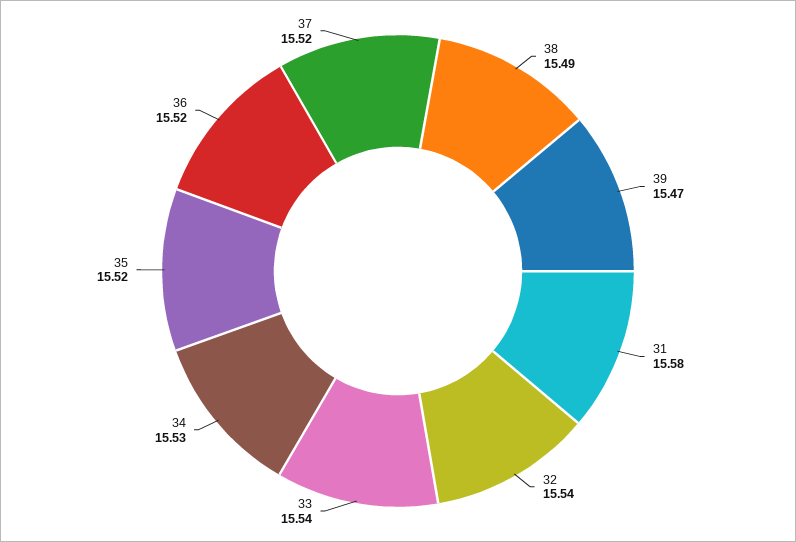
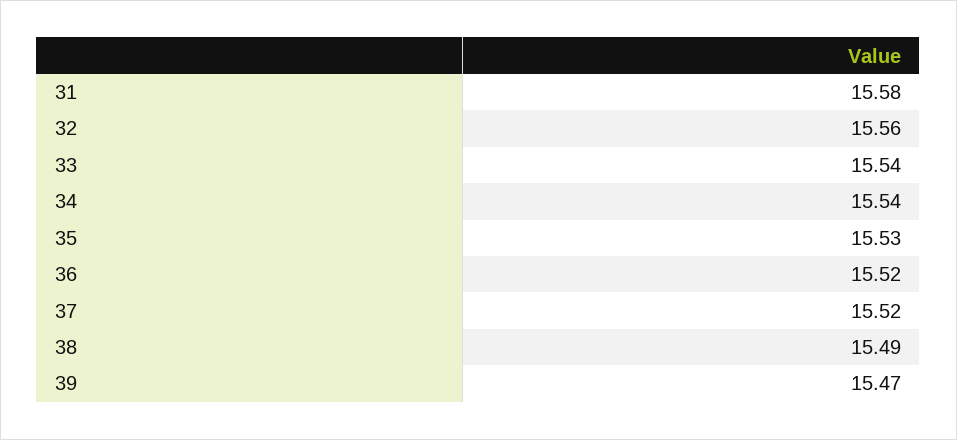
32: 15.54 -> 15.56
34: 15.53 -> 15.54
35: 15.52 -> 15.53

